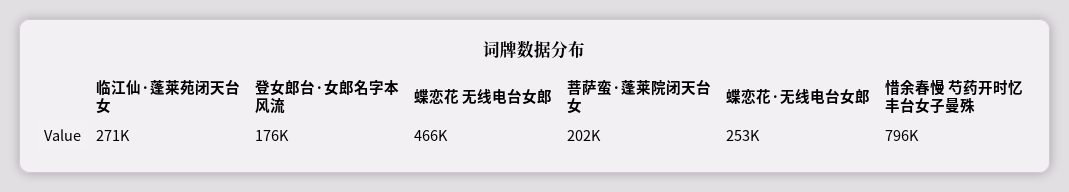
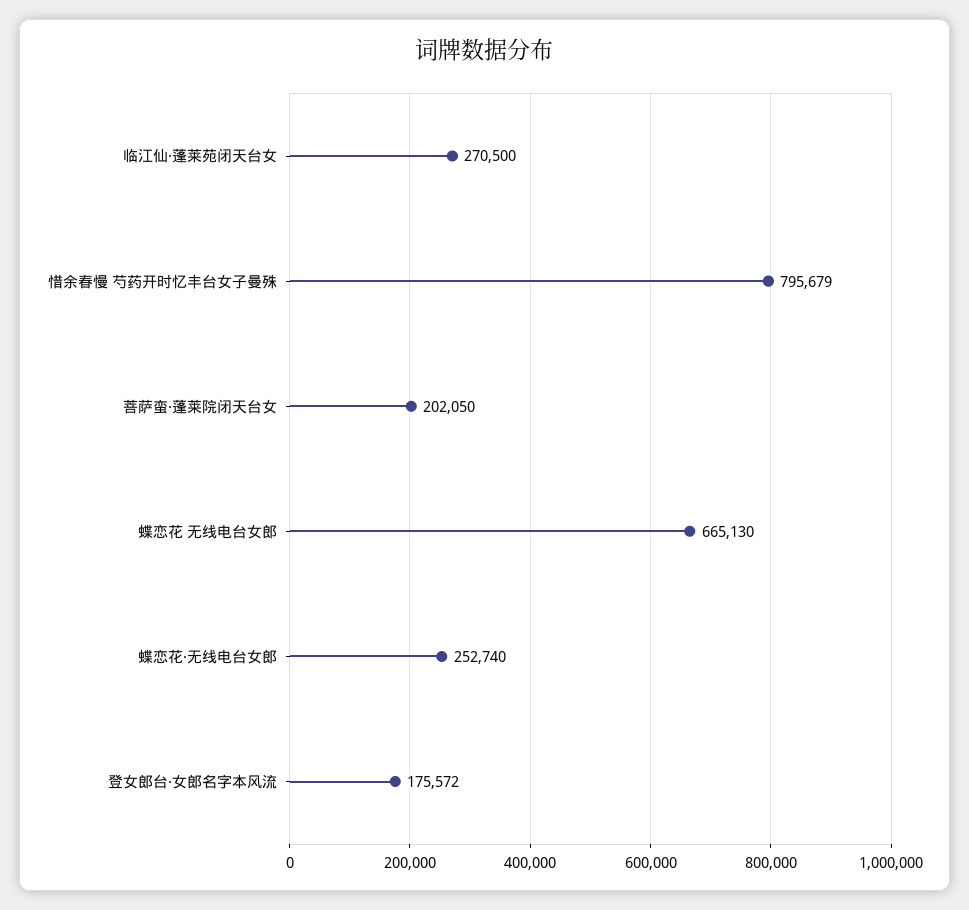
蝶恋花 无线电台女郎: 466000 -> 665130

